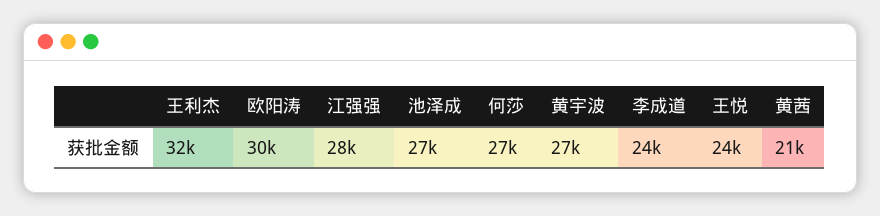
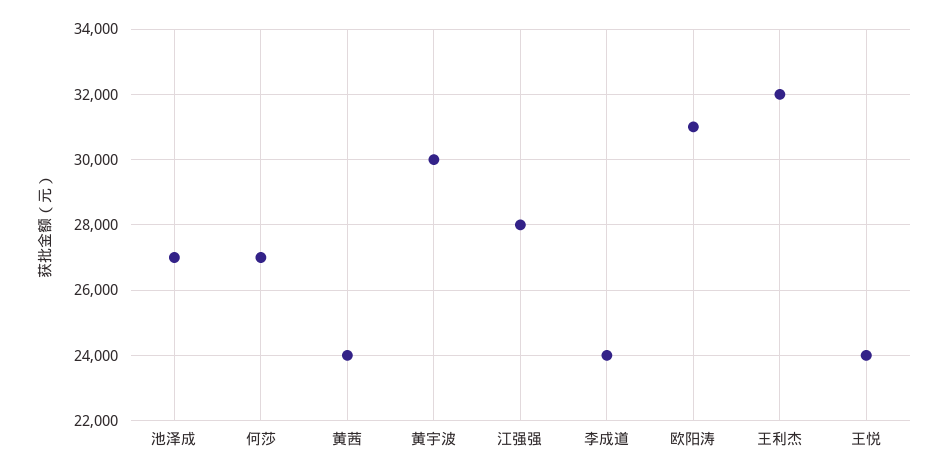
欧阳涛: 30000 -> 31000
黄宇波: 27000 -> 30000
黄茜: 21000 -> 24000

